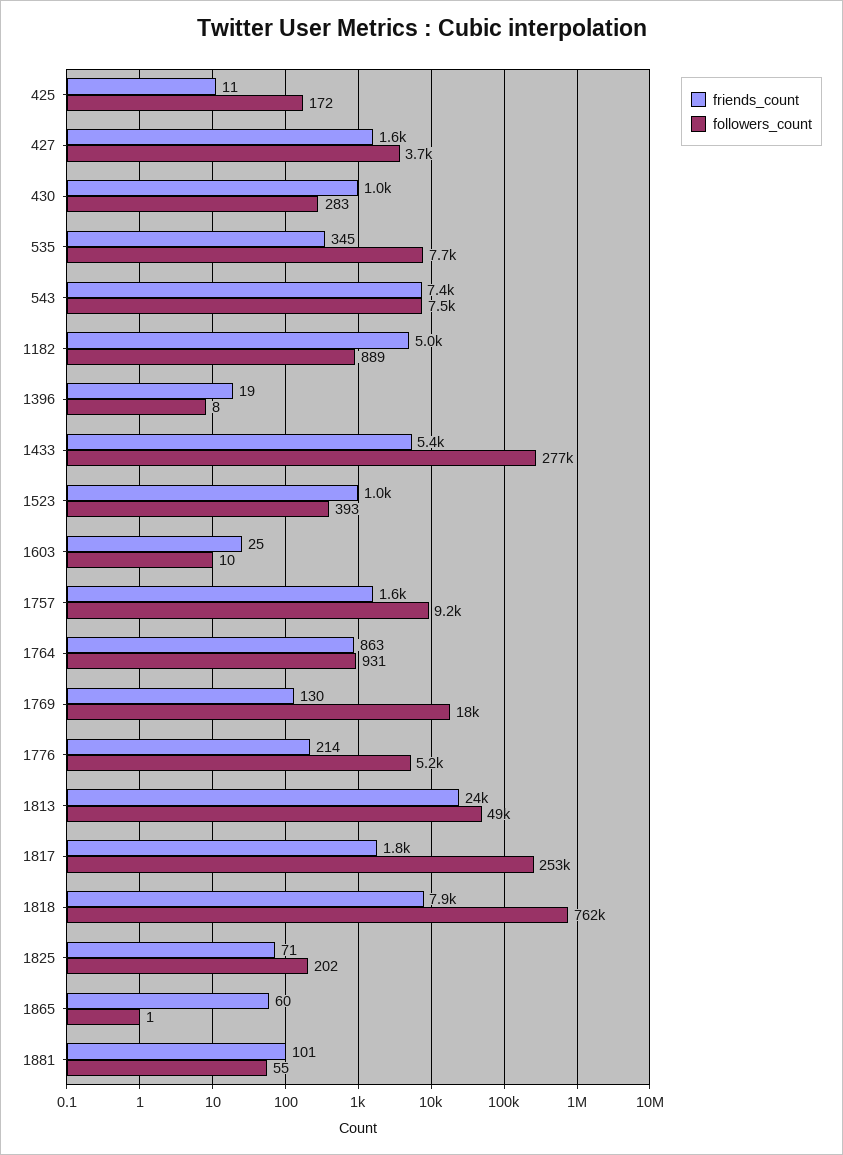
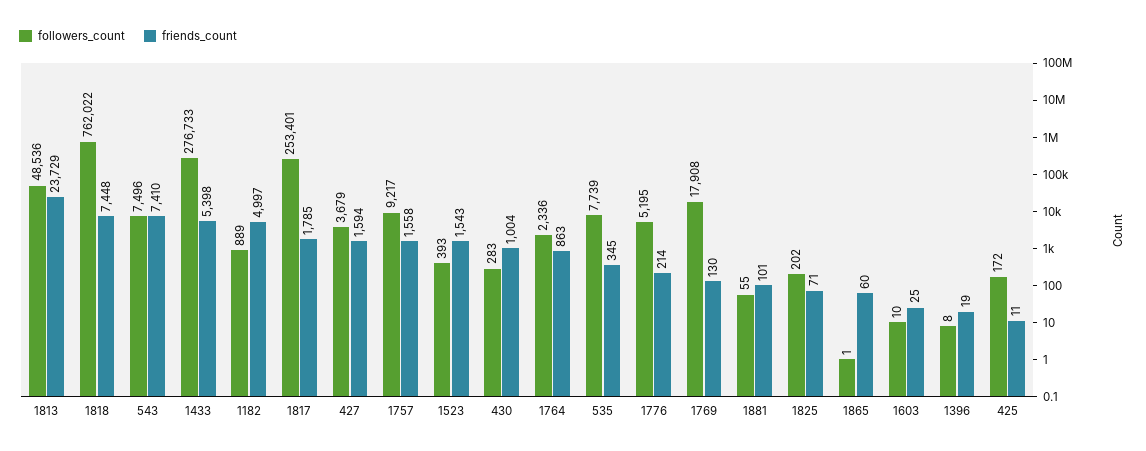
friends_count, 1523: 1000 -> 1543
followers_count, 1764: 931 -> 2336
friends_count, 1818: 7900 -> 7448

